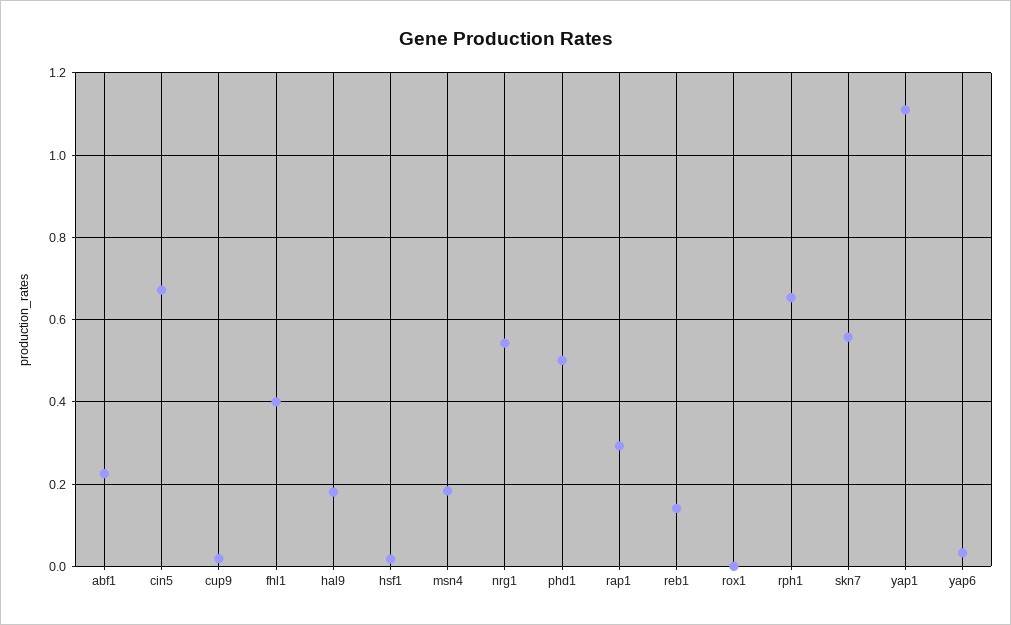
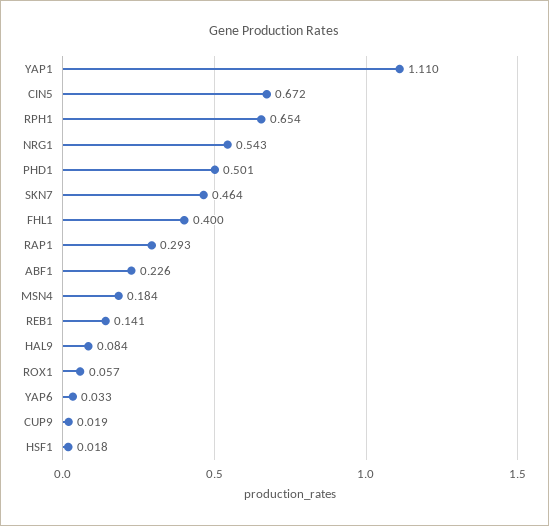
hal9: 0.18 -> 0.084
rox1: 0 -> 0.057
skn7: 0.56 -> 0.464

